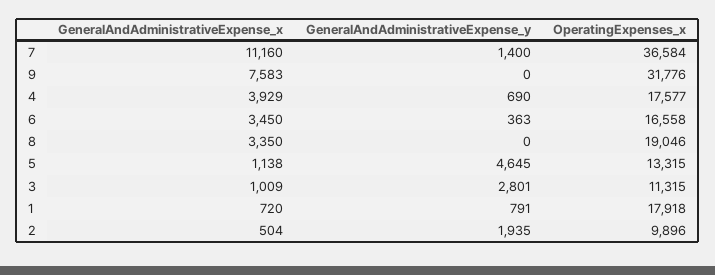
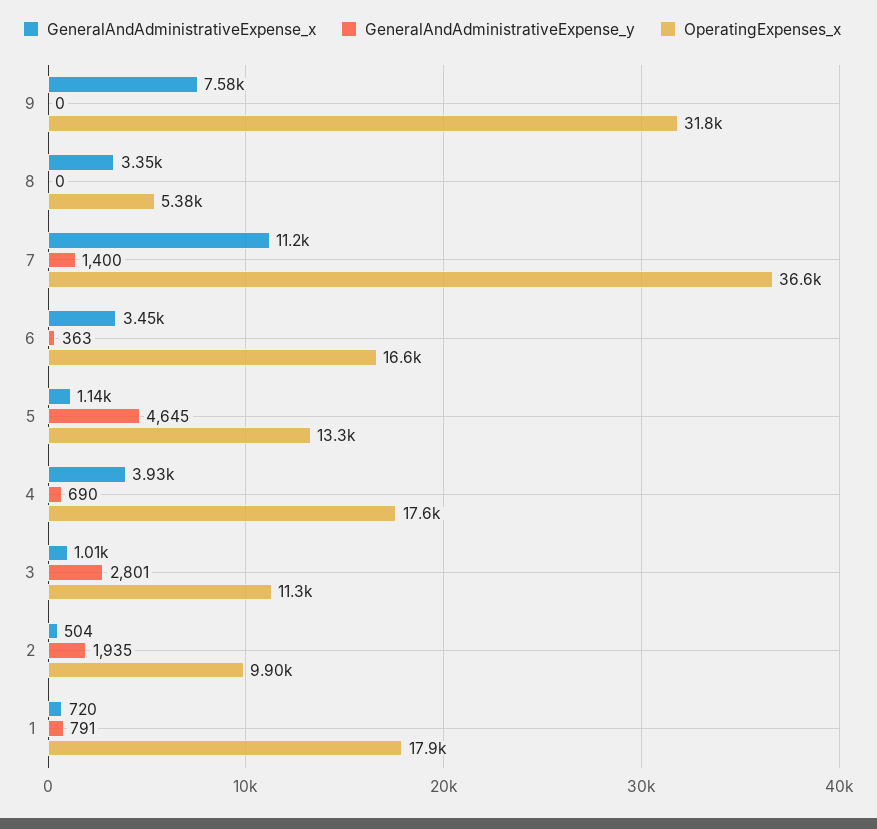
OperatingExpenses_x, 8: 19046 -> 5380

